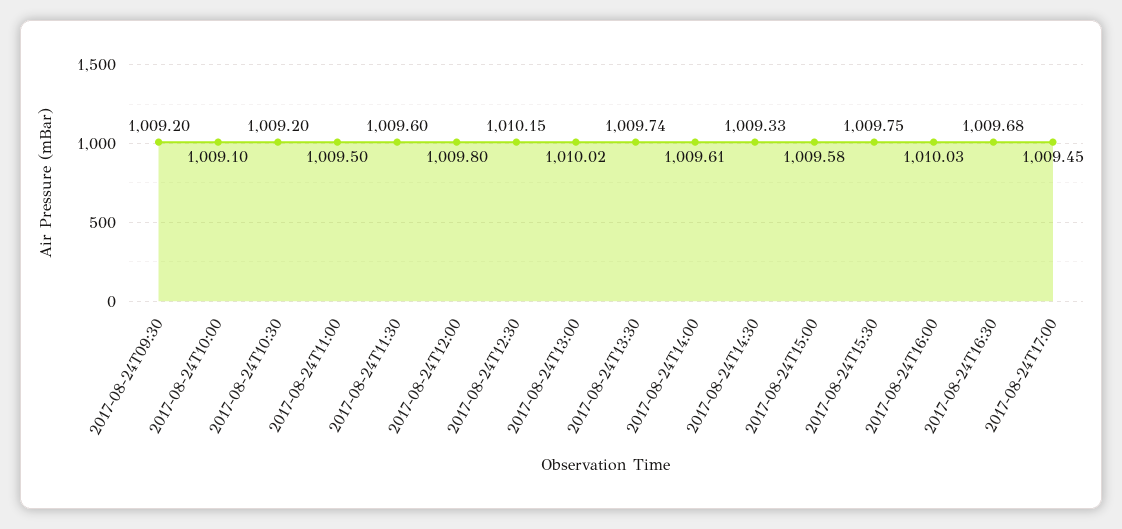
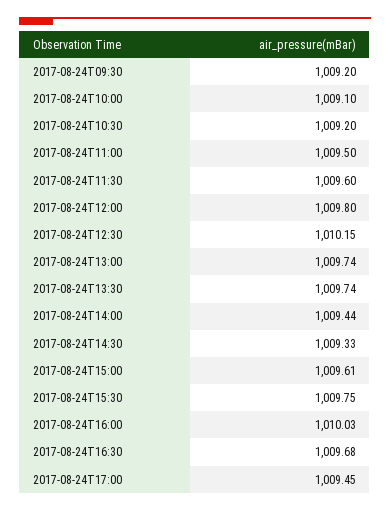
2017-08-24T13:00: 1010.02 -> 1009.74
2017-08-24T14:00: 1009.61 -> 1009.44
2017-08-24T15:00: 1009.58 -> 1009.61

